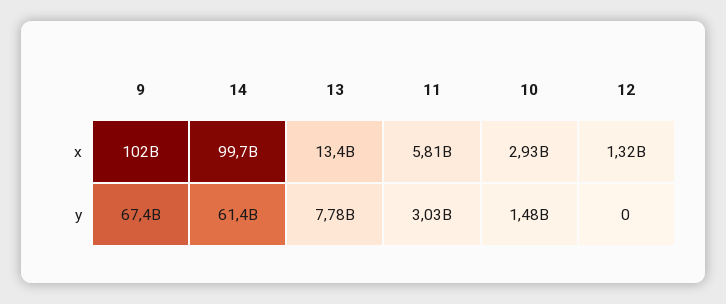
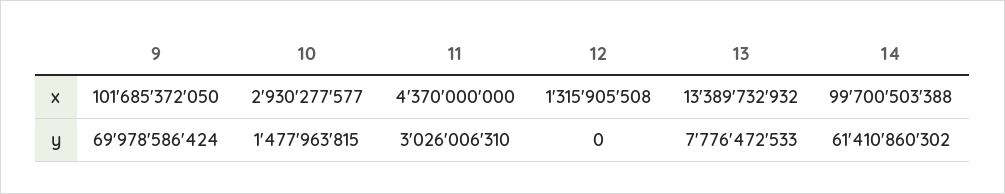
11, x: 5810000000 -> 4370000000
9, y: 67400000000 -> 69978586424

